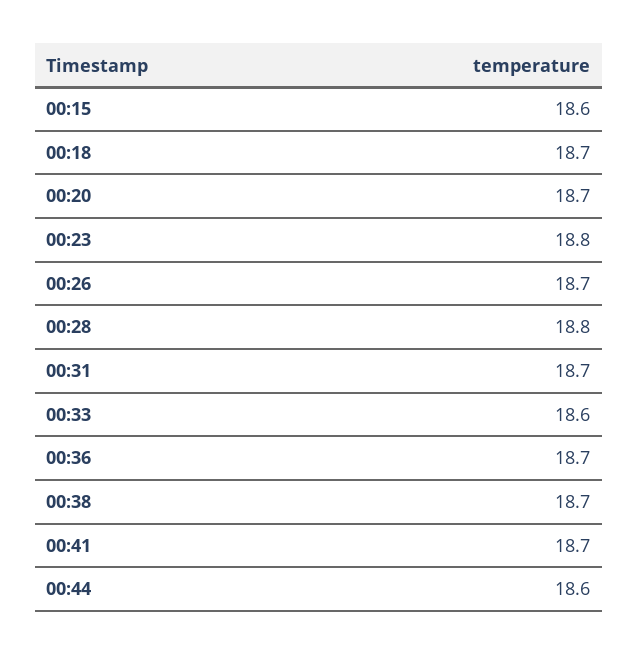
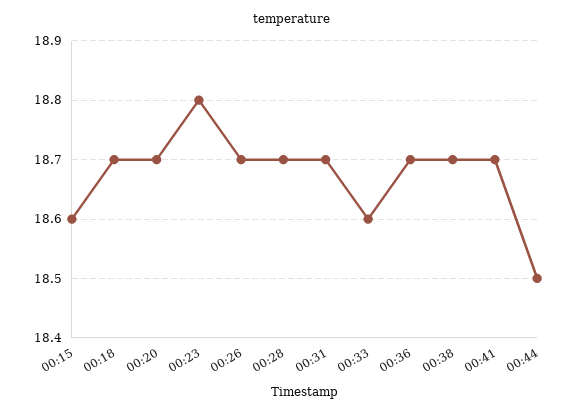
00:28: 18.8 -> 18.7
00:44: 18.6 -> 18.5

